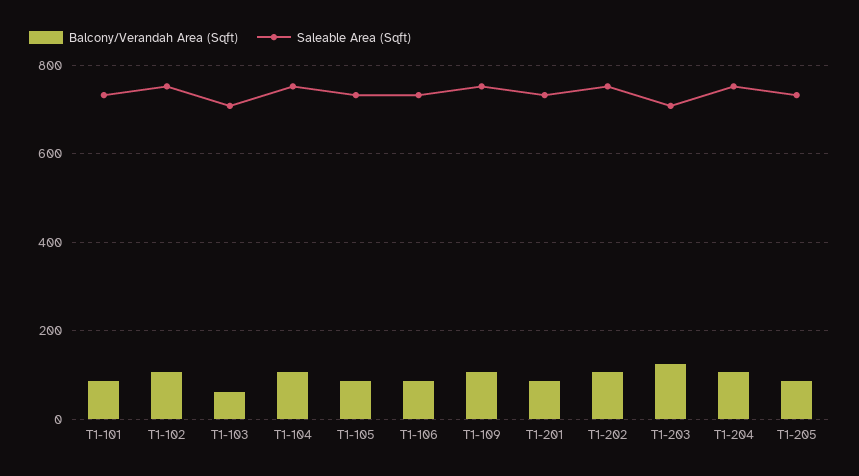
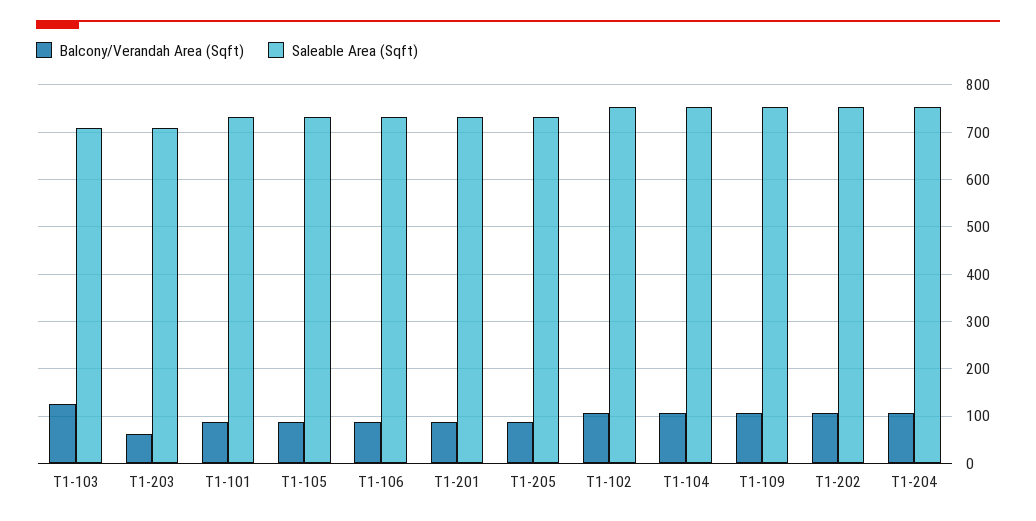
Balcony/Verandah Area (Sqft), T1-103: 60 -> 120
Balcony/Verandah Area (Sqft), T1-203: 120 -> 60

